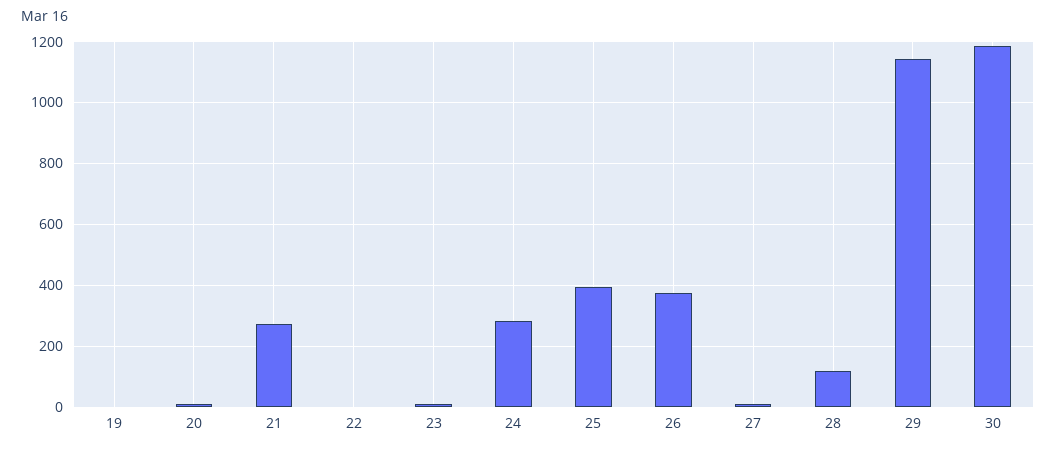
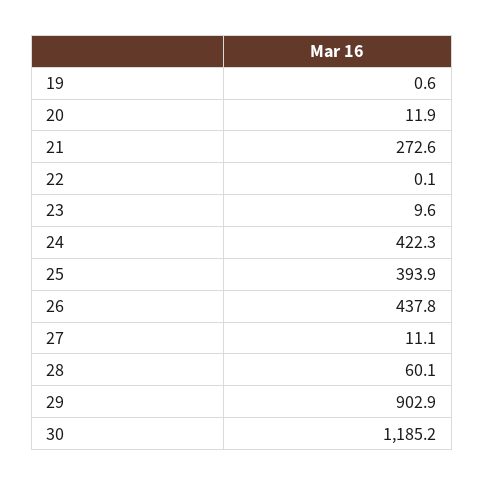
24: 280 -> 422.3
26: 380 -> 437.8
28: 120 -> 60.1
29: 1140 -> 902.9

